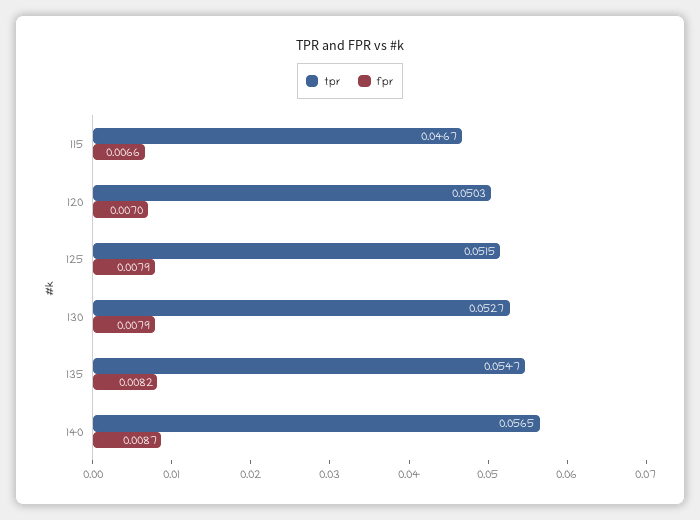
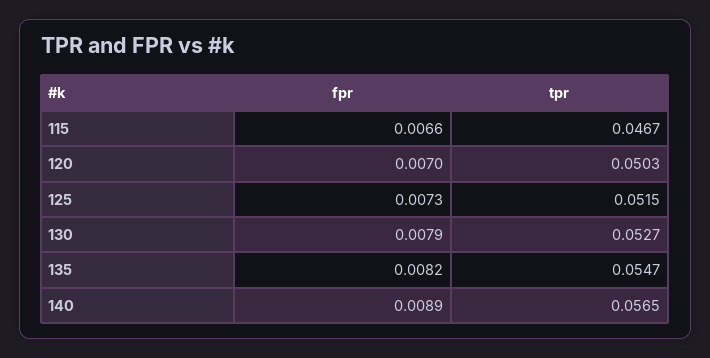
fpr, 125: 0.0079 -> 0.0073
fpr, 140: 0.0087 -> 0.0089

